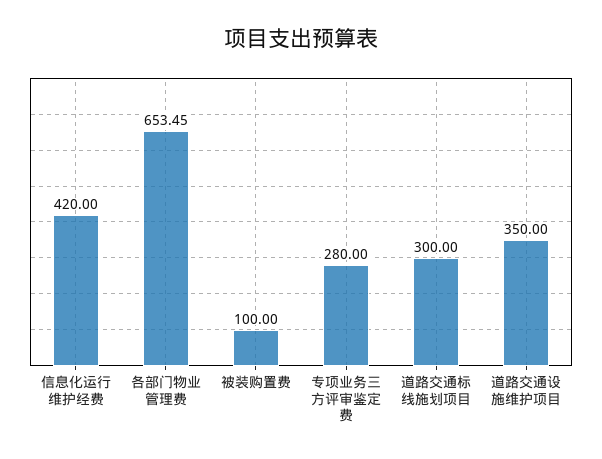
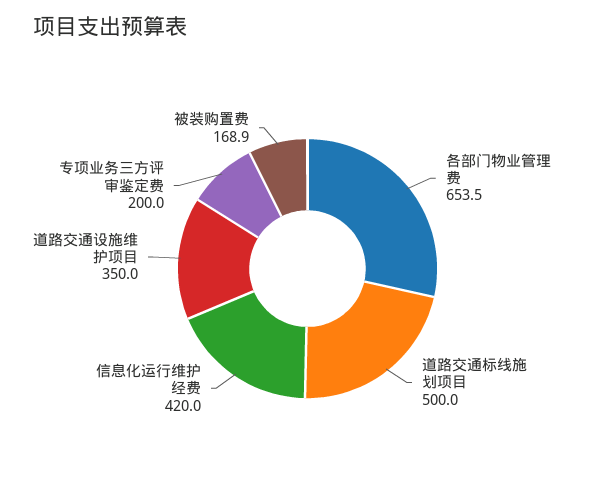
被装购置费: 100 -> 168.9
专项业务三方评审鉴定费: 280 -> 200
道路交通标线施划项目: 300 -> 500

